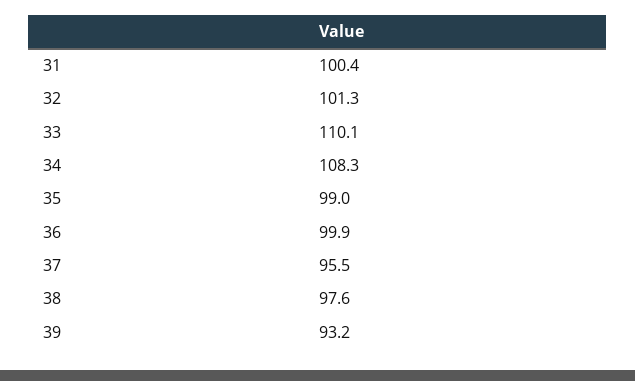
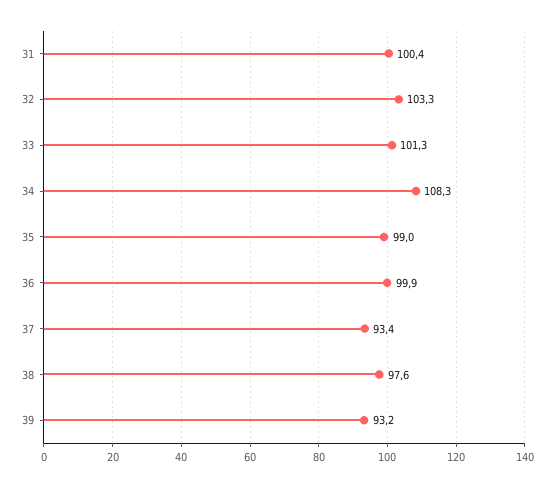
32: 101.3 -> 103.3
33: 110.1 -> 101.3
37: 95.5 -> 93.4

